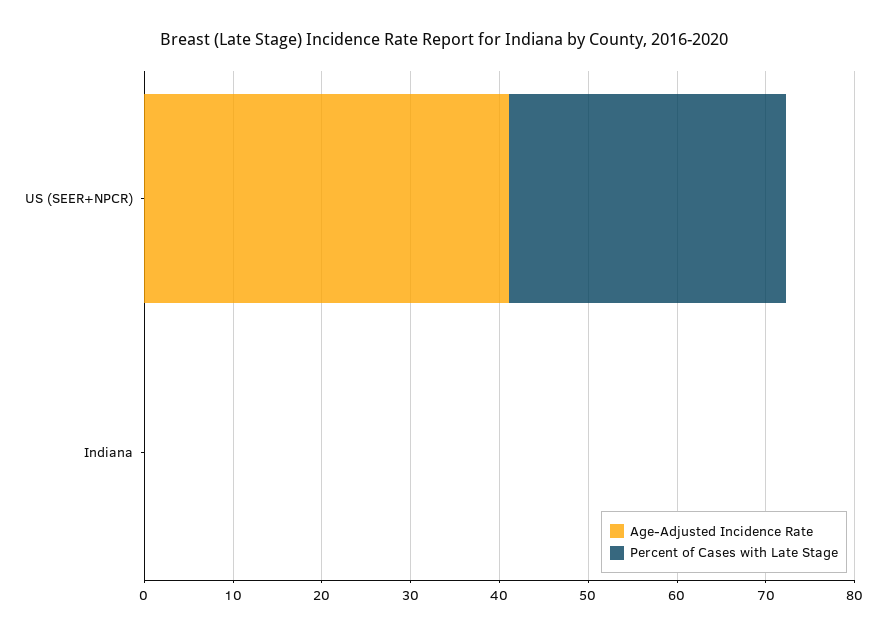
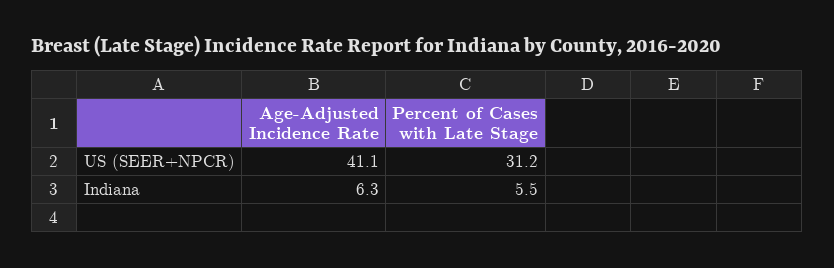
Age-Adjusted Incidence Rate, Indiana: 0 -> 6.3
Percent of Cases with Late Stage, Indiana: 0 -> 5.5

